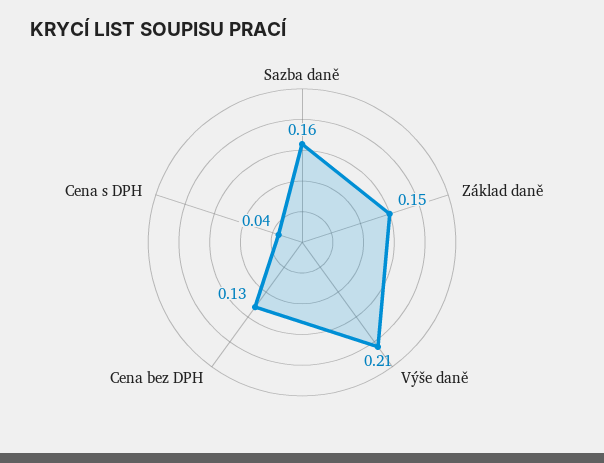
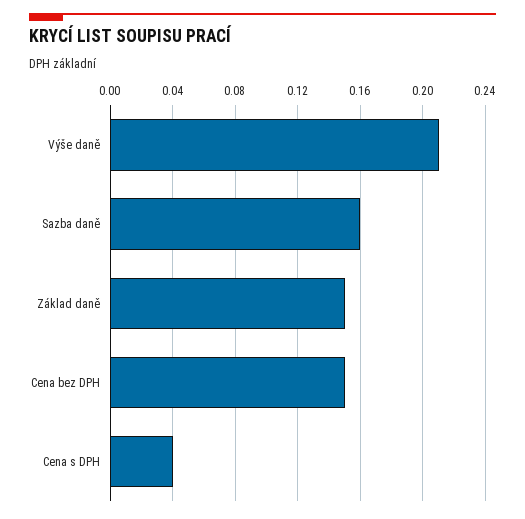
Cena bez DPH: 0.13 -> 0.15

